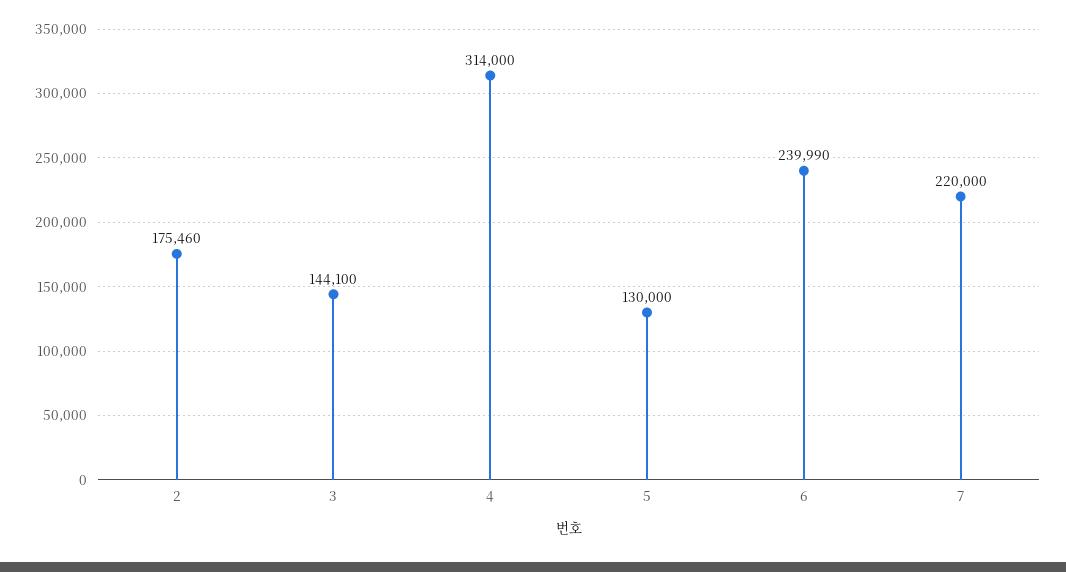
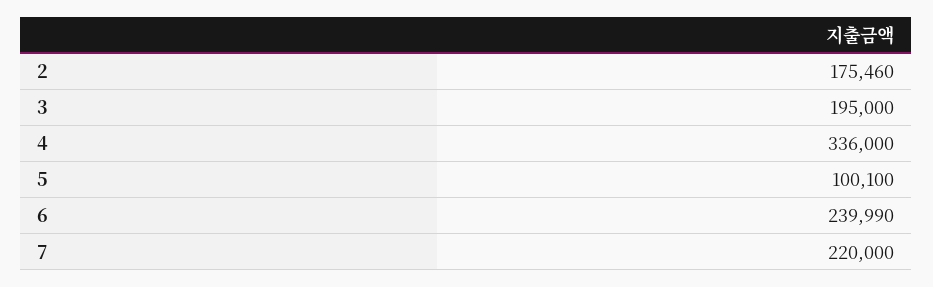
3: 144100 -> 195000
4: 314000 -> 336000
5: 130000 -> 100100

